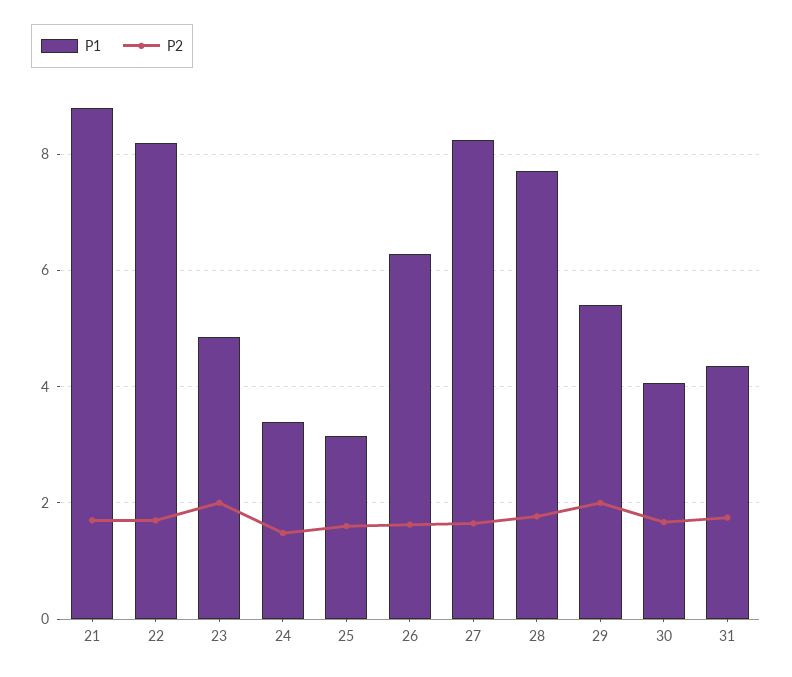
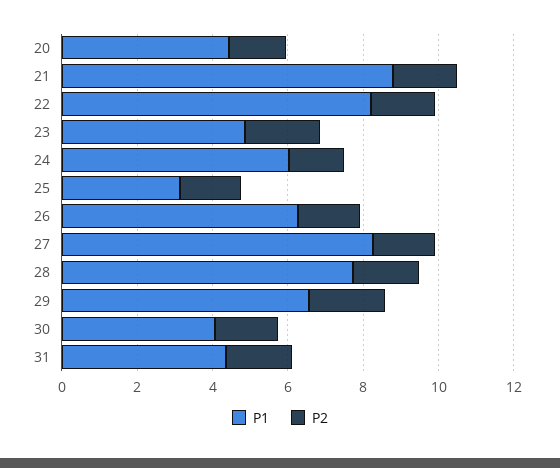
P1, 24: 3.4 -> 6
P1, 29: 5.4 -> 6.5
P1, 20: none -> 4.5
P2, 20: none -> 1.5

